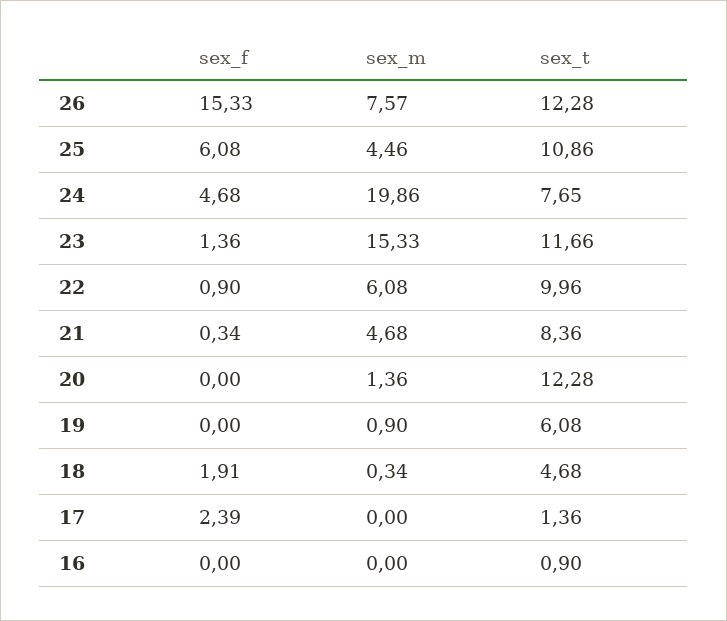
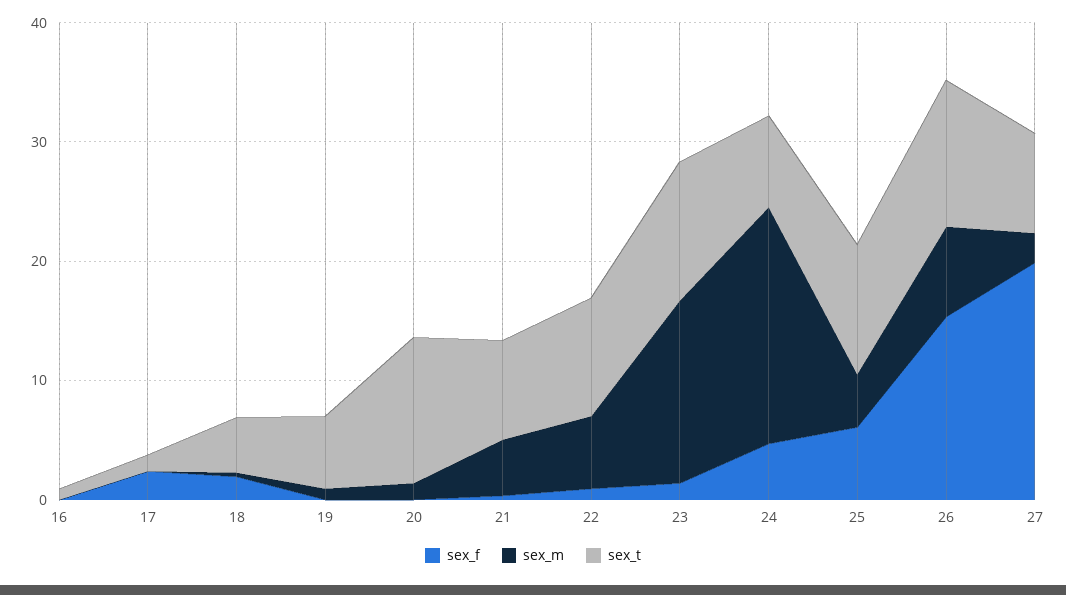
sex_f, 27: none -> 20
sex_m, 27: none -> 2
sex_t, 27: none -> 8

